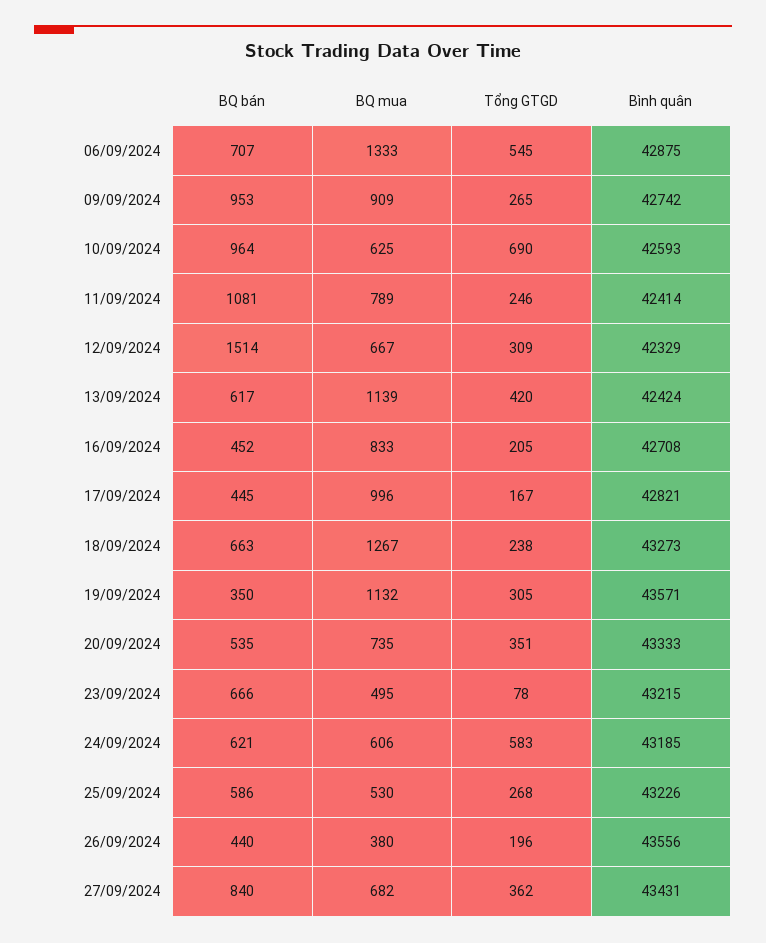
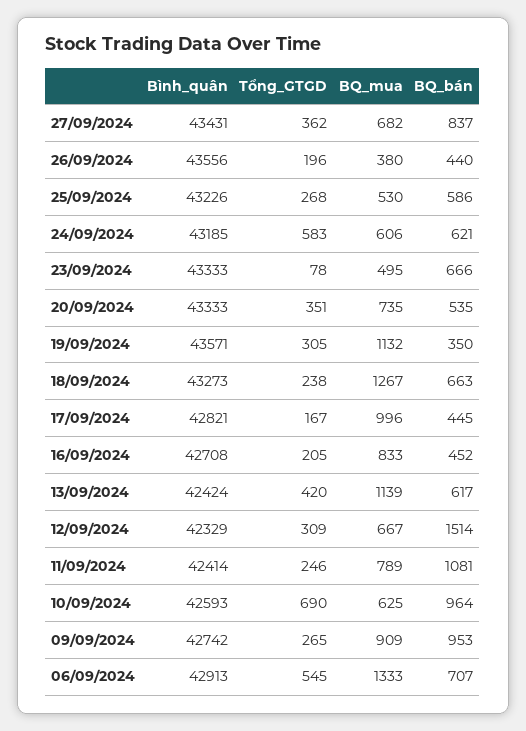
Bình quân, 06/09/2024: 42875 -> 42913
Bình quân, 23/09/2024: 43215 -> 43333
BQ bán, 27/09/2024: 840 -> 837

